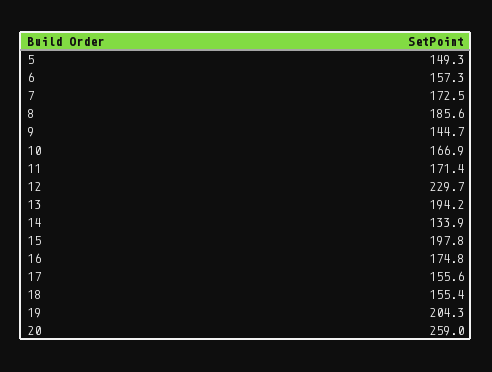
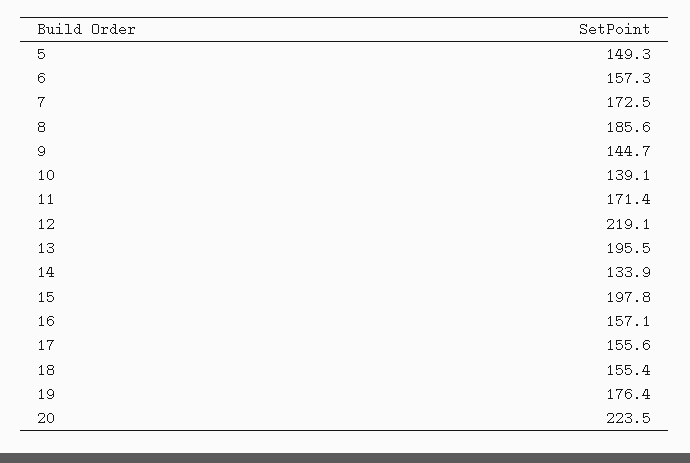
10: 166.9 -> 139.1
12: 229.7 -> 219.1
13: 194.2 -> 195.5
16: 174.8 -> 157.1
19: 204.3 -> 176.4
20: 259 -> 223.5

